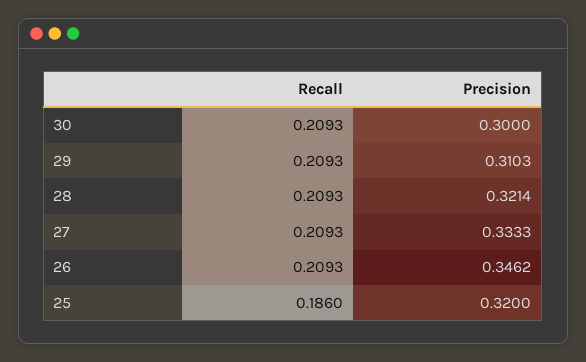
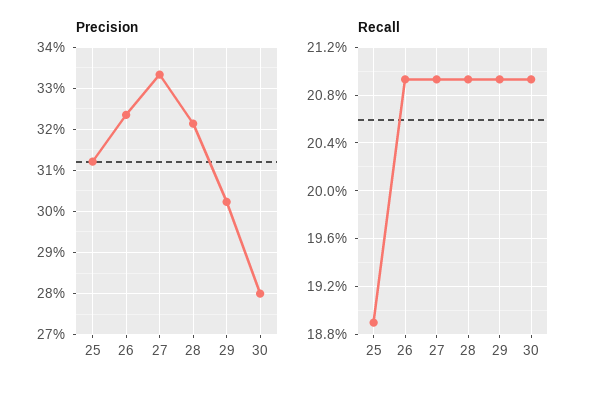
Precision, 30: 0.3 -> 0.28
Precision, 29: 0.3103 -> 0.302
Precision, 26: 0.3462 -> 0.324
Recall, 25: 0.186 -> 0.189
Precision, 25: 0.32 -> 0.312

